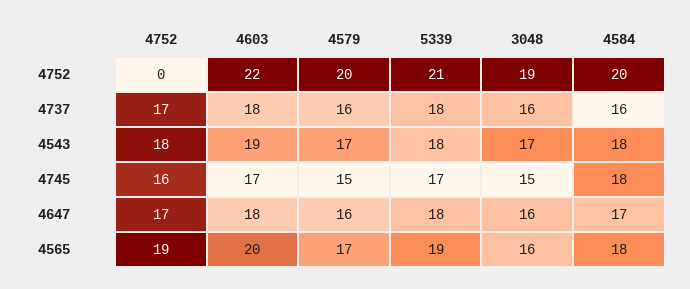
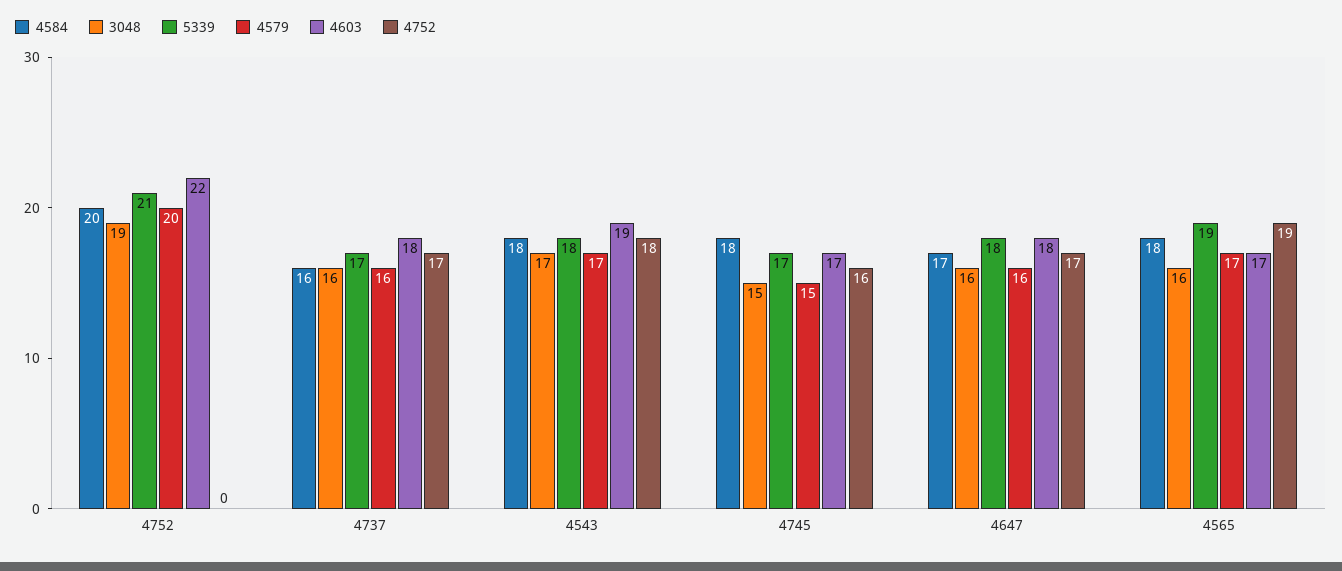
5339, 4737: 18 -> 17
4603, 4565: 20 -> 17

